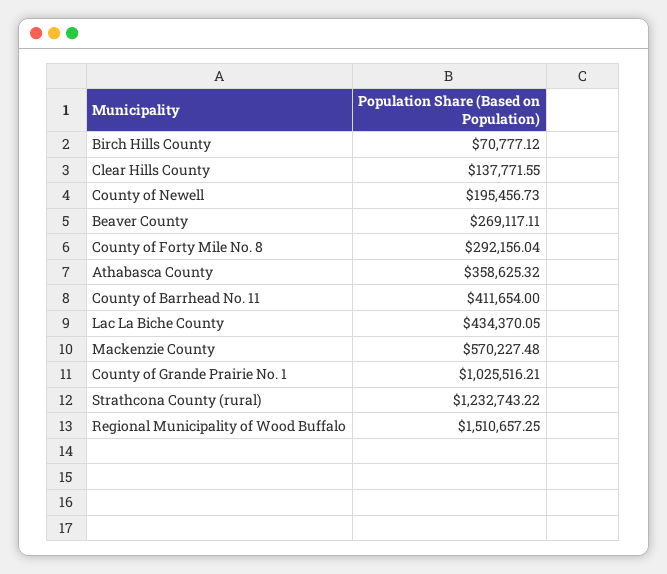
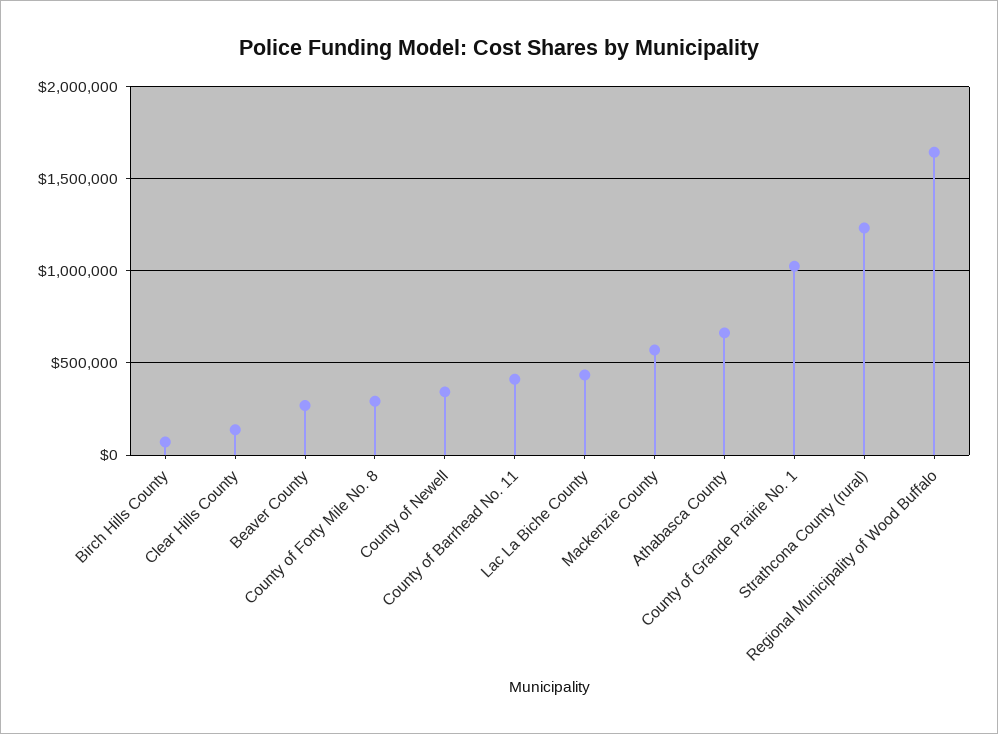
County of Newell: 195456.73 -> 350000
Athabasca County: 358625.32 -> 650000
Regional Municipality of Wood Buffalo: 1510657.25 -> 1650000

